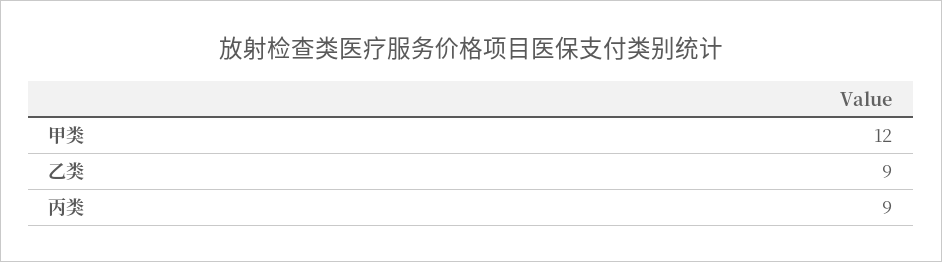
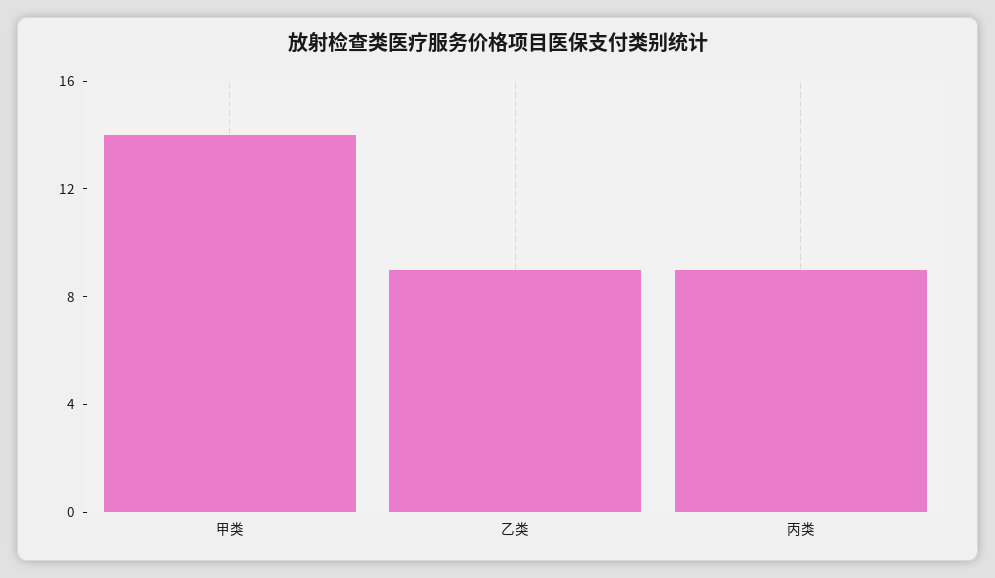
甲类: 12 -> 14

